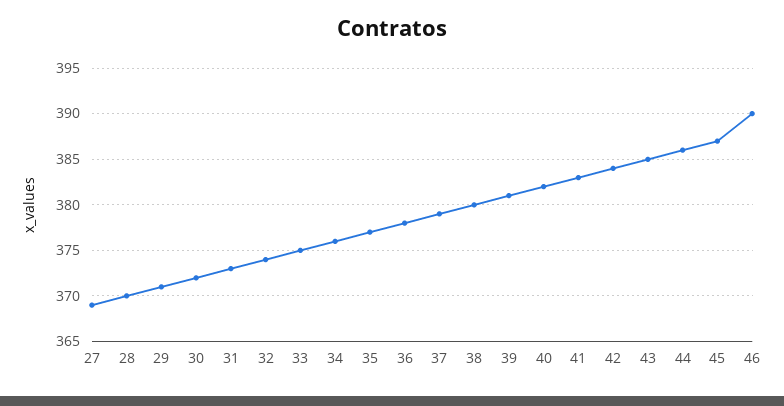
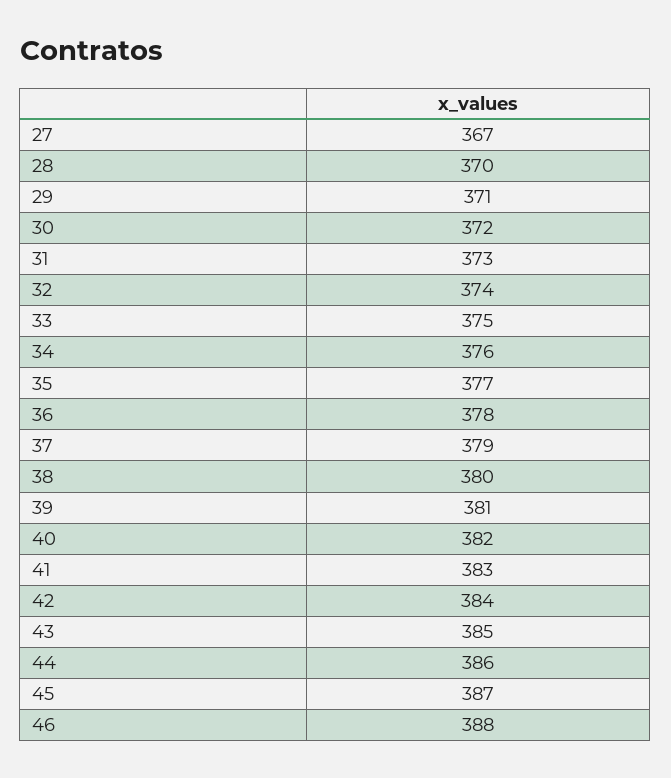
27: 369 -> 367
46: 390 -> 388

